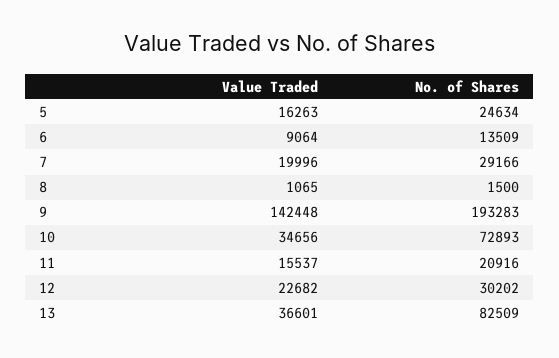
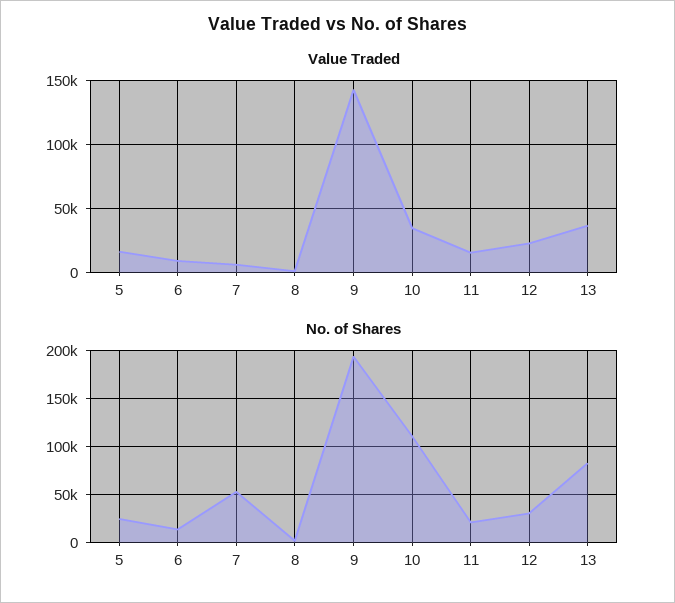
Value Traded, 7: 19996 -> 5000
No. of Shares, 7: 29166 -> 50000
No. of Shares, 10: 72893 -> 110000

